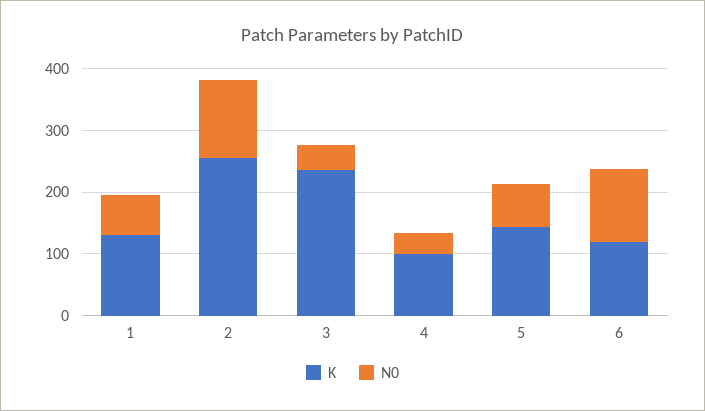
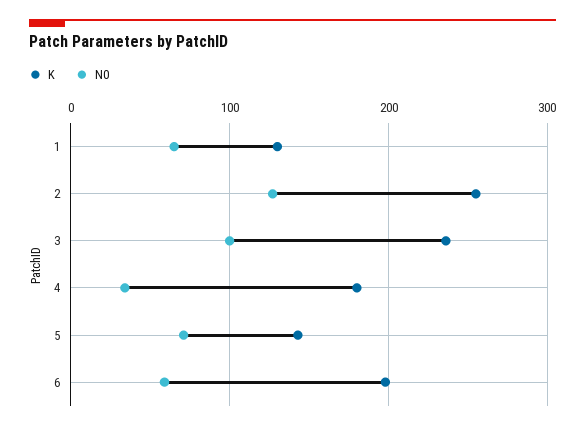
N0, 3: 40 -> 100
K, 4: 100 -> 180
K, 6: 120 -> 200
N0, 6: 120 -> 60

